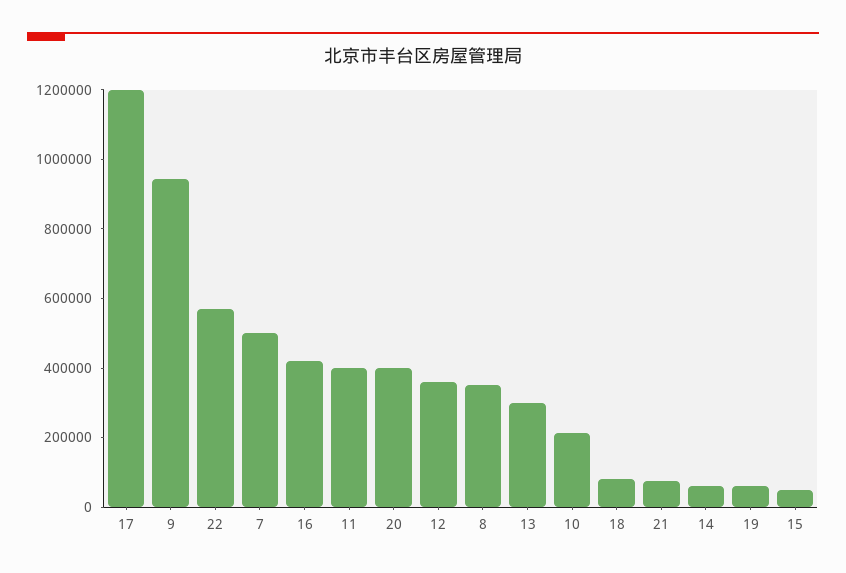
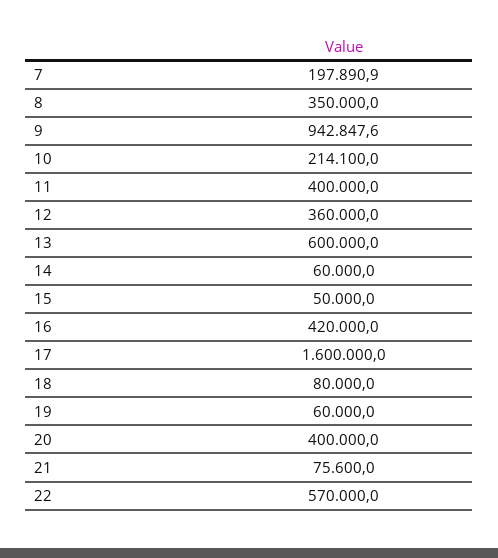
17: 1200000 -> 1600000
7: 500000 -> 197890.9
13: 300000 -> 600000

